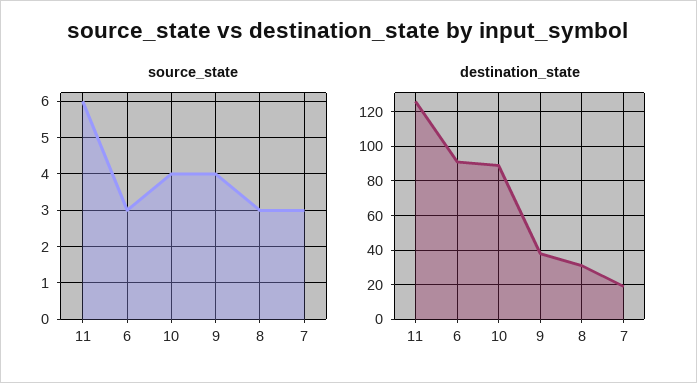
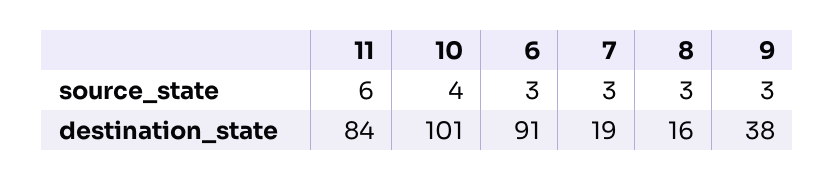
source_state, 9: 4 -> 3
destination_state, 11: 125 -> 84
destination_state, 10: 90 -> 101
destination_state, 8: 30 -> 16

